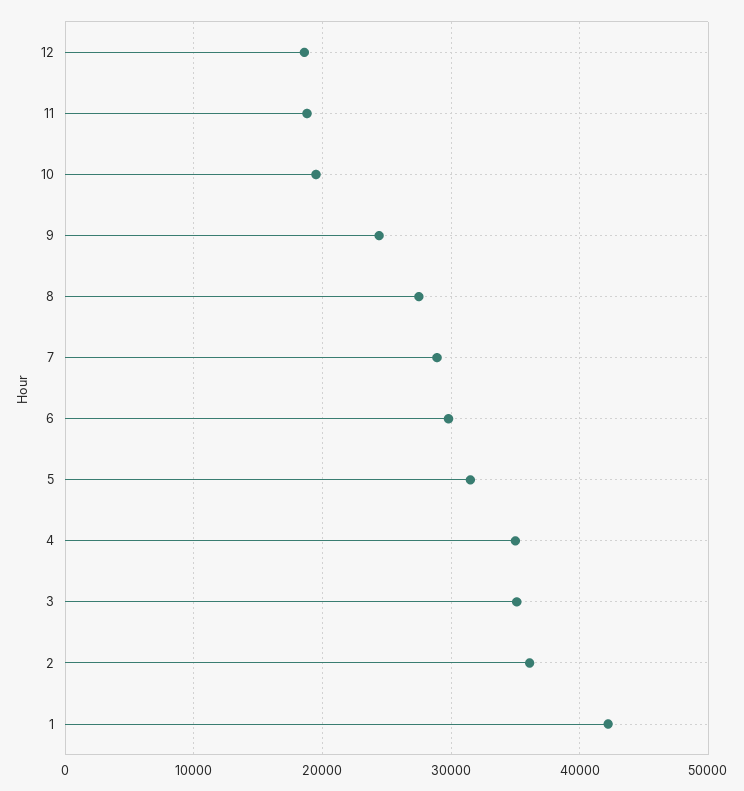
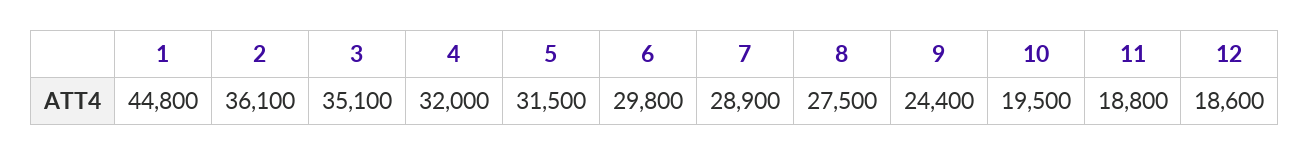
4: 35000 -> 32000
1: 42000 -> 44800

